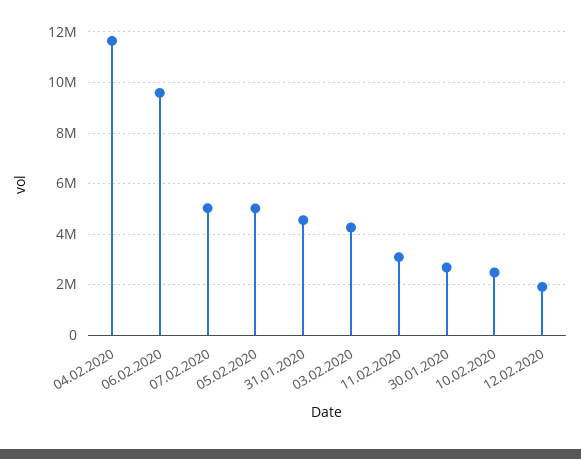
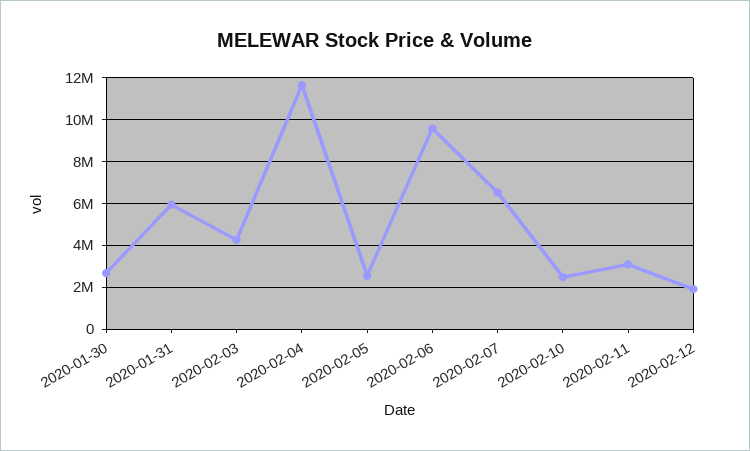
07.02.2020: 5000000 -> 6500000
05.02.2020: 5000000 -> 2500000
31.01.2020: 4500000 -> 6000000

